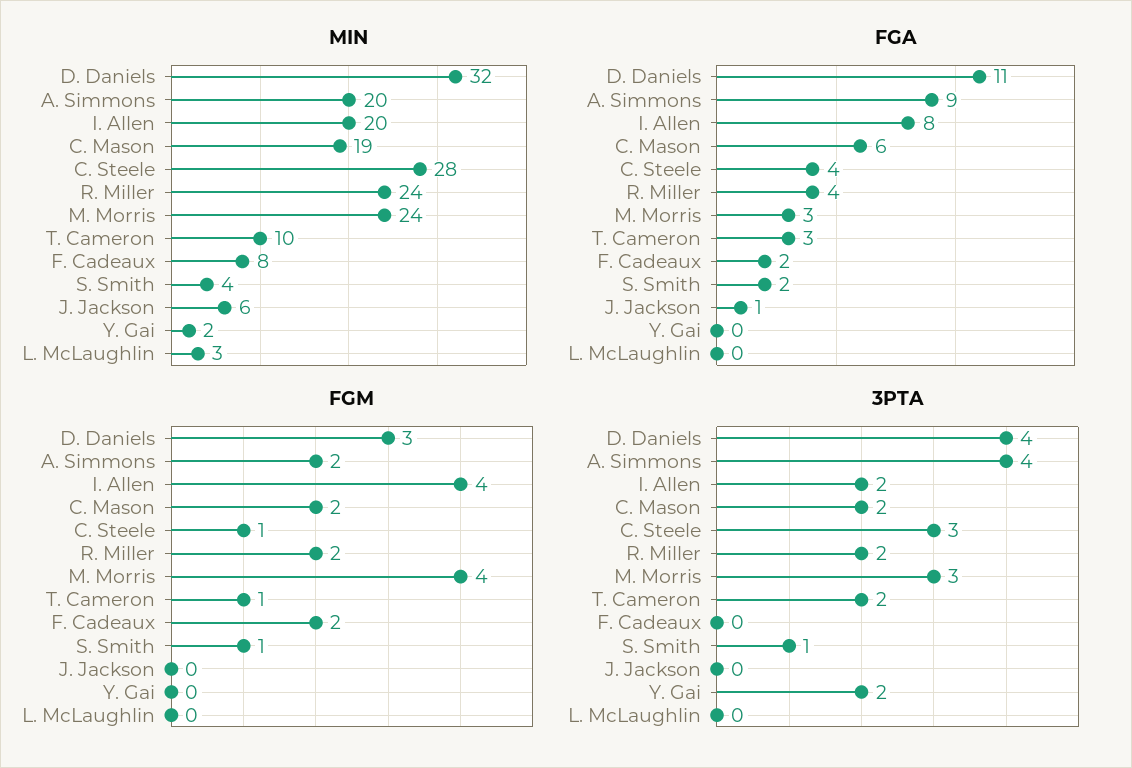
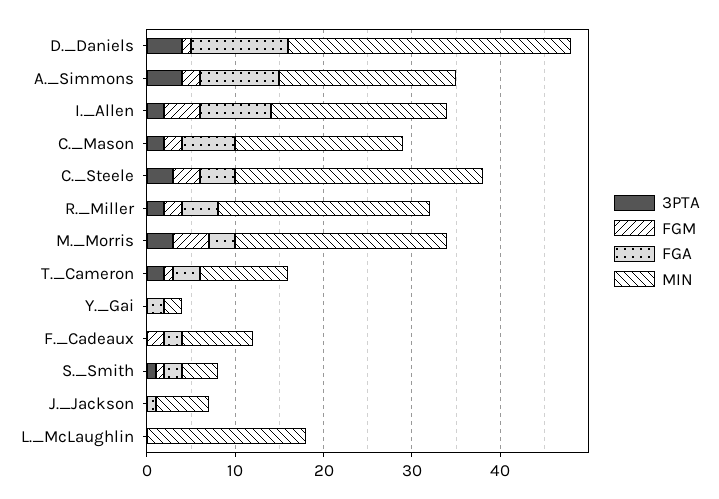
MIN, L. McLaughlin: 3 -> 18
FGA, Y. Gai: 0 -> 2
FGM, D. Daniels: 3 -> 1
FGM, C. Steele: 1 -> 3
3PTA, Y. Gai: 2 -> 0

